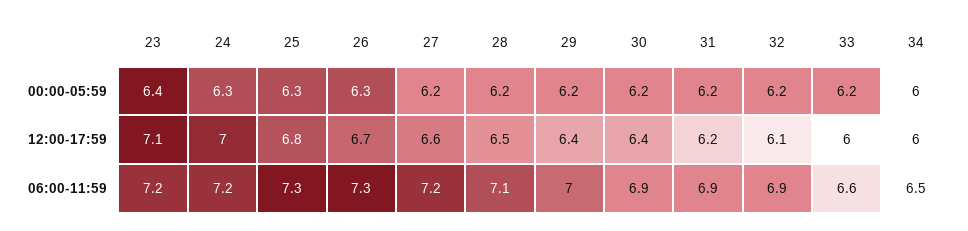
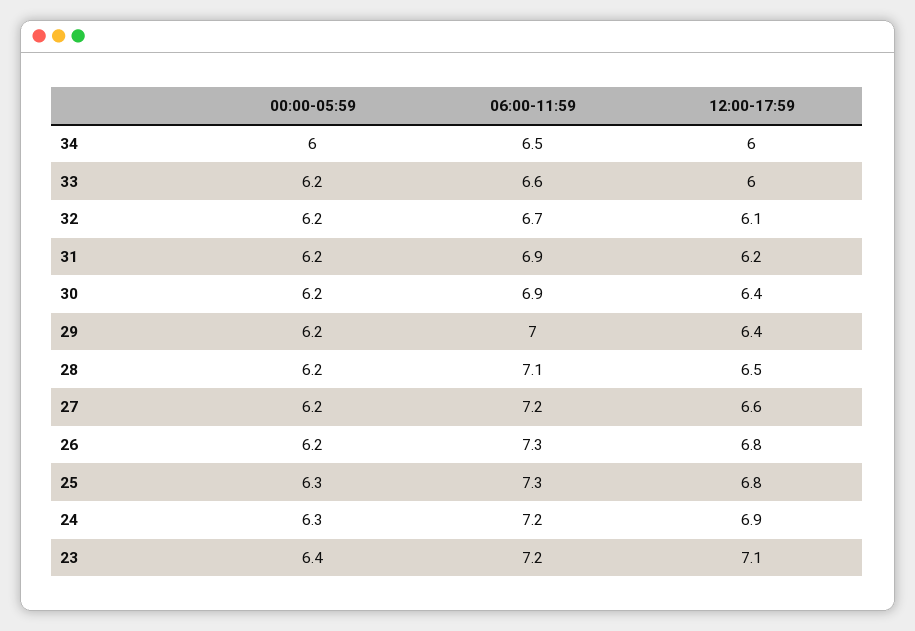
26, 00:00-05:59: 6.3 -> 6.2
24, 12:00-17:59: 7 -> 6.9
26, 12:00-17:59: 6.7 -> 6.8
32, 06:00-11:59: 6.9 -> 6.7

